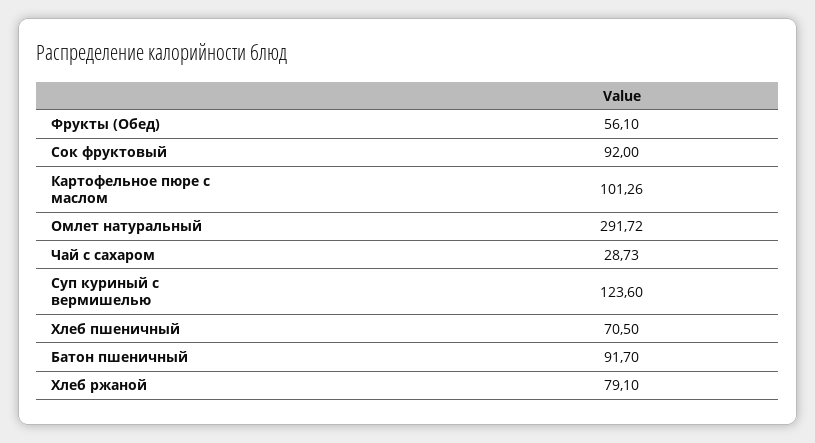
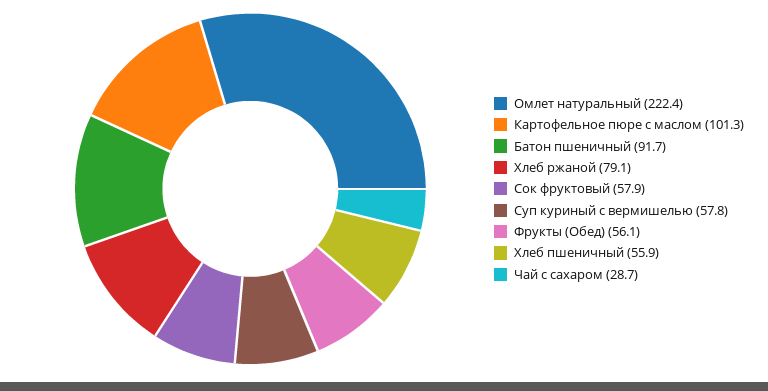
Сок фруктовый: 92 -> 57.9
Омлет натуральный: 291.72 -> 222.4
Суп куриный с вермишелью: 123.6 -> 57.8
Хлеб пшеничный: 70.5 -> 55.9

